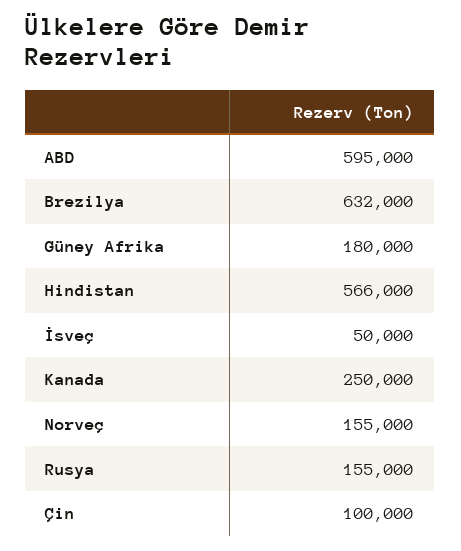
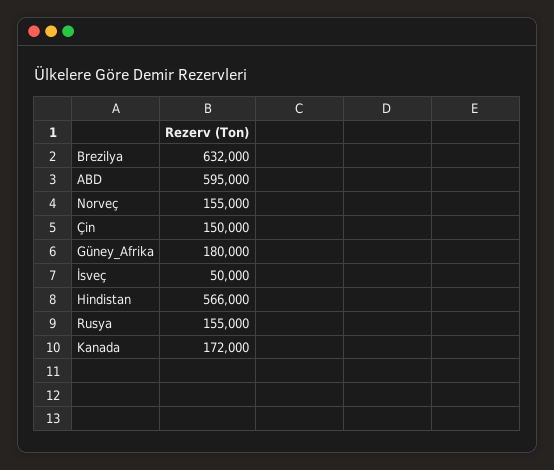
Kanada: 250000 -> 172000
Çin: 100000 -> 150000

